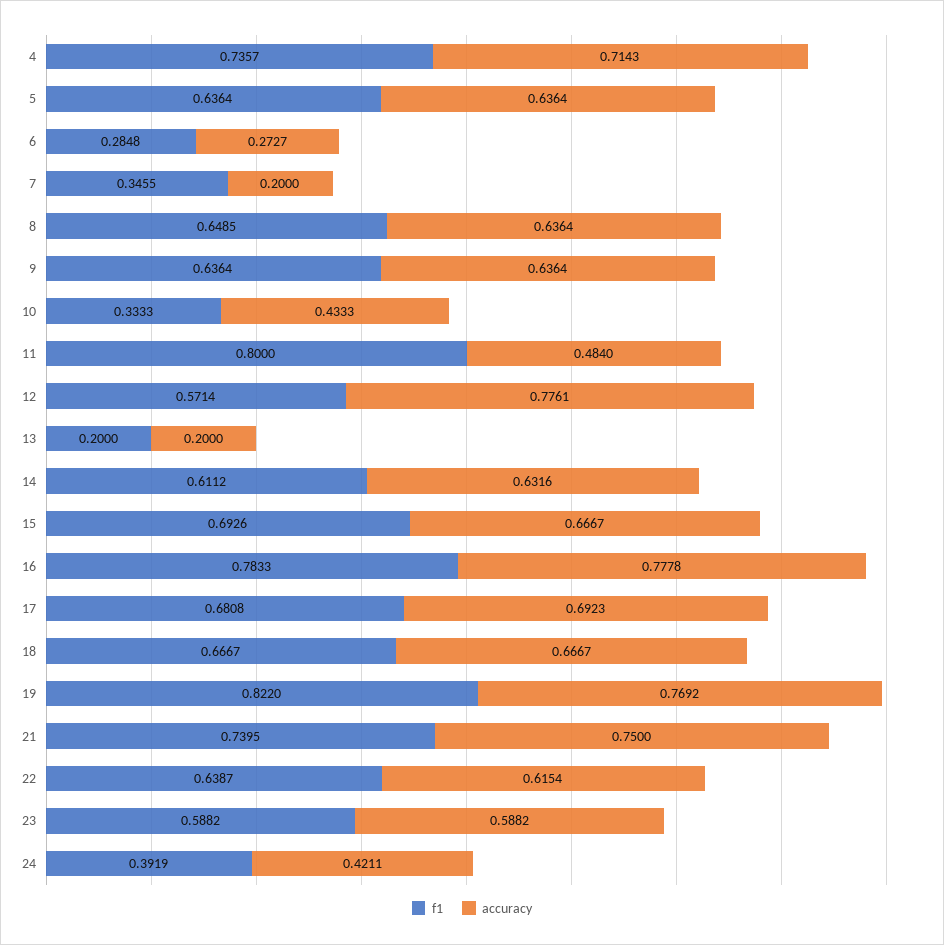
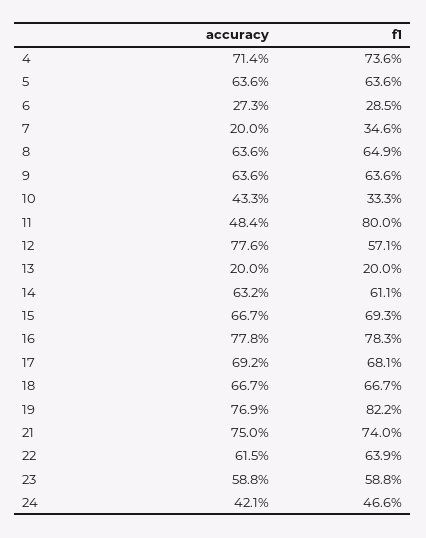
f1, 24: 0.3919 -> 0.466

